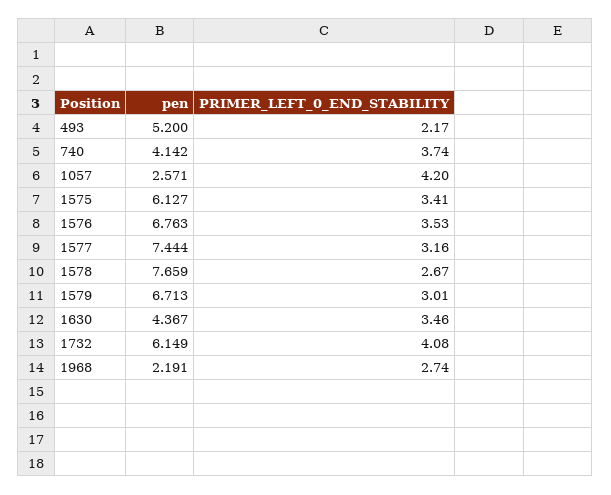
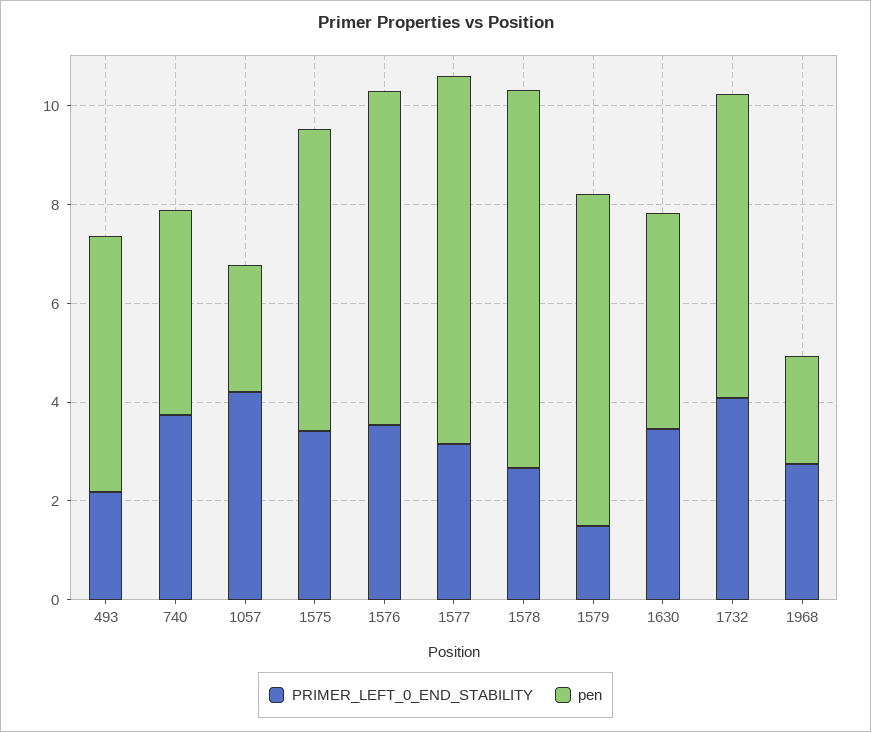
PRIMER_LEFT_0_END_STABILITY, 1579: 3.01 -> 1.5

